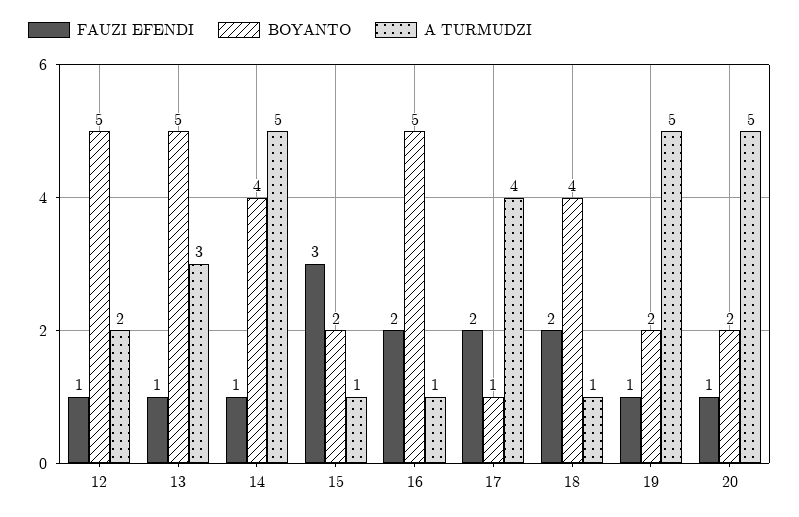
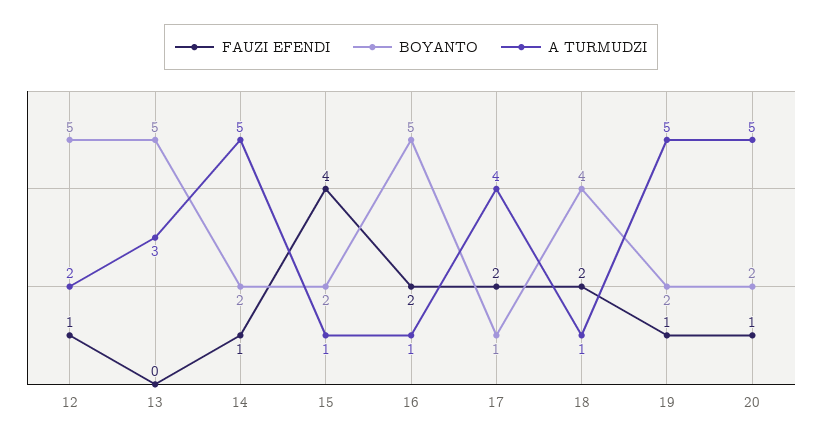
FAUZI EFENDI, 13: 1 -> 0
BOYANTO, 14: 4 -> 2
FAUZI EFENDI, 15: 3 -> 4

